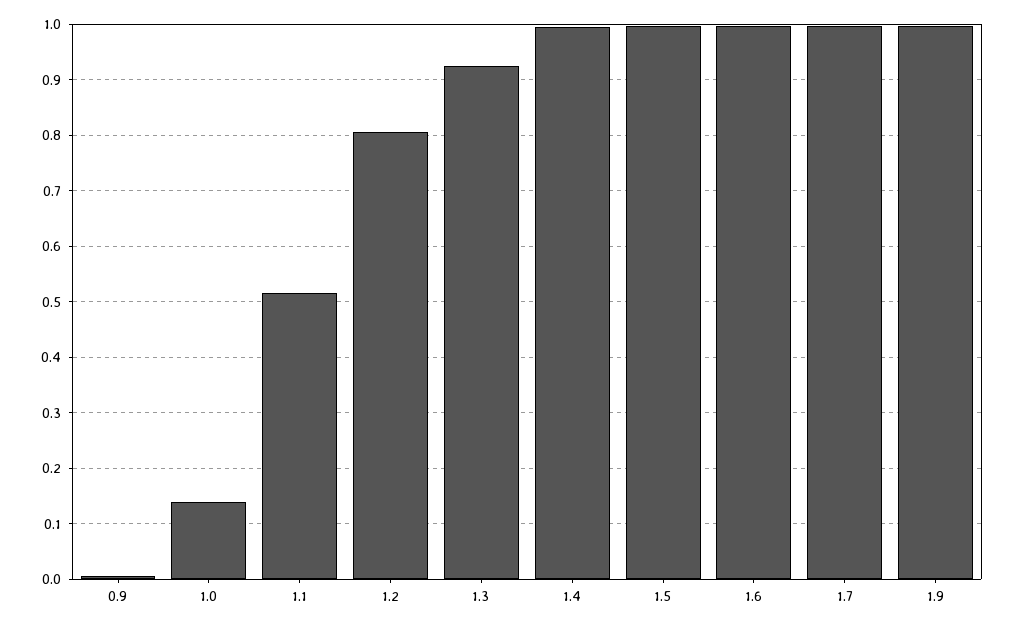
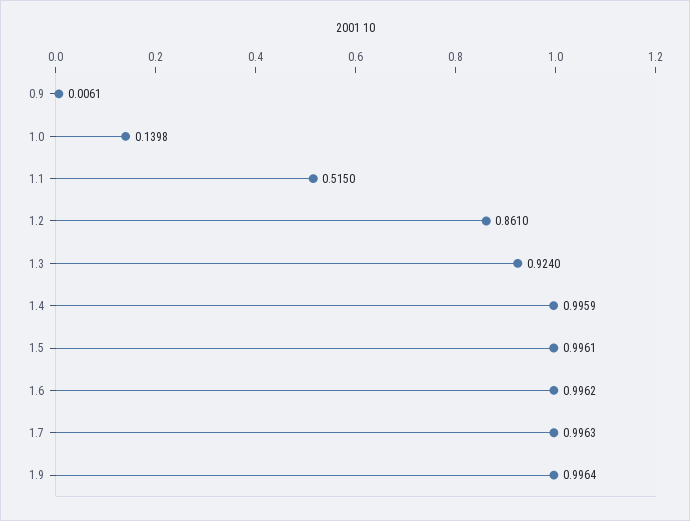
1.2: 0.8 -> 0.861

